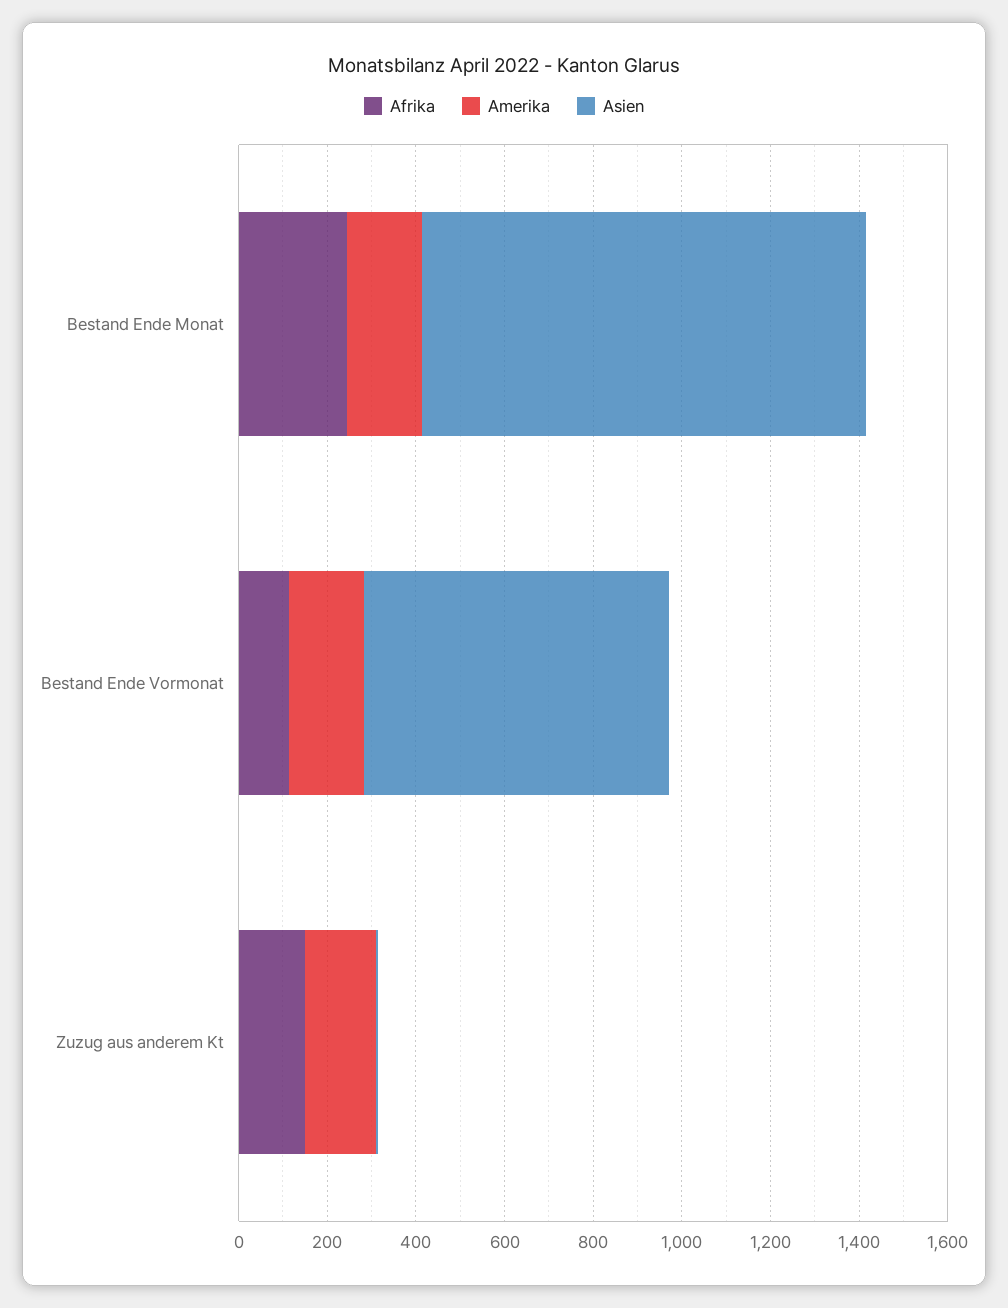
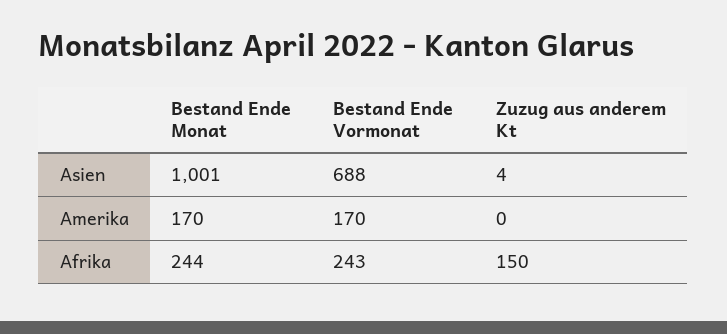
Afrika, Bestand Ende Vormonat: 100 -> 243
Amerika, Zuzug aus anderem Kt: 150 -> 0

